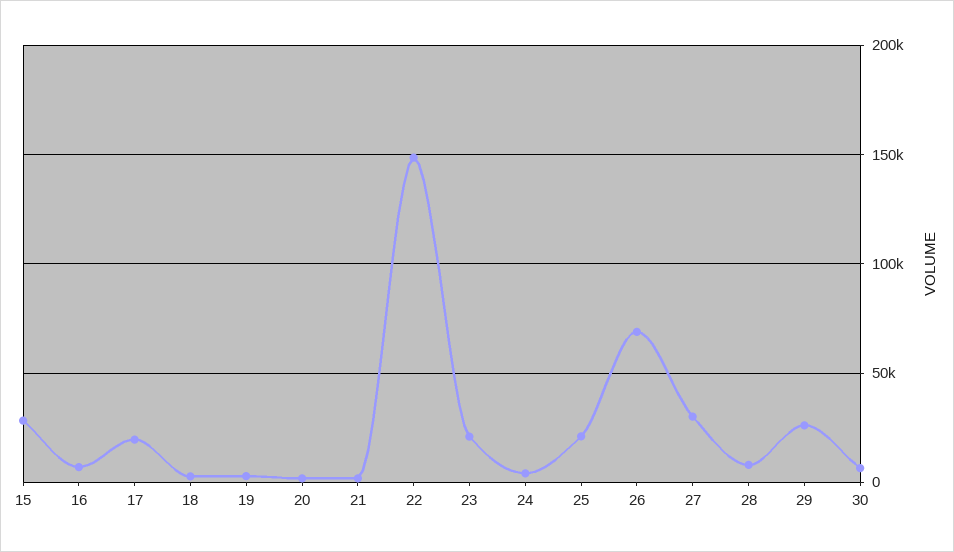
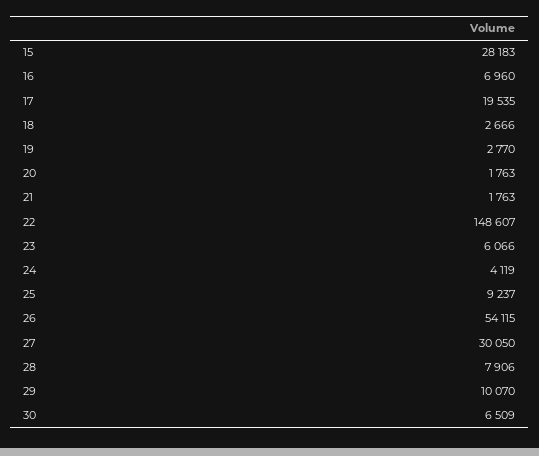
23: 20000 -> 6066
25: 20000 -> 9237
26: 70000 -> 54115
29: 25000 -> 10070

